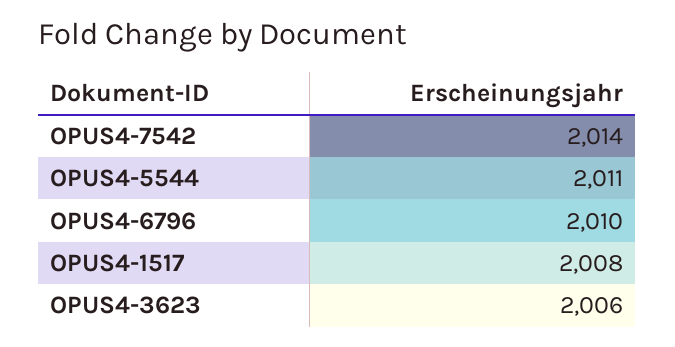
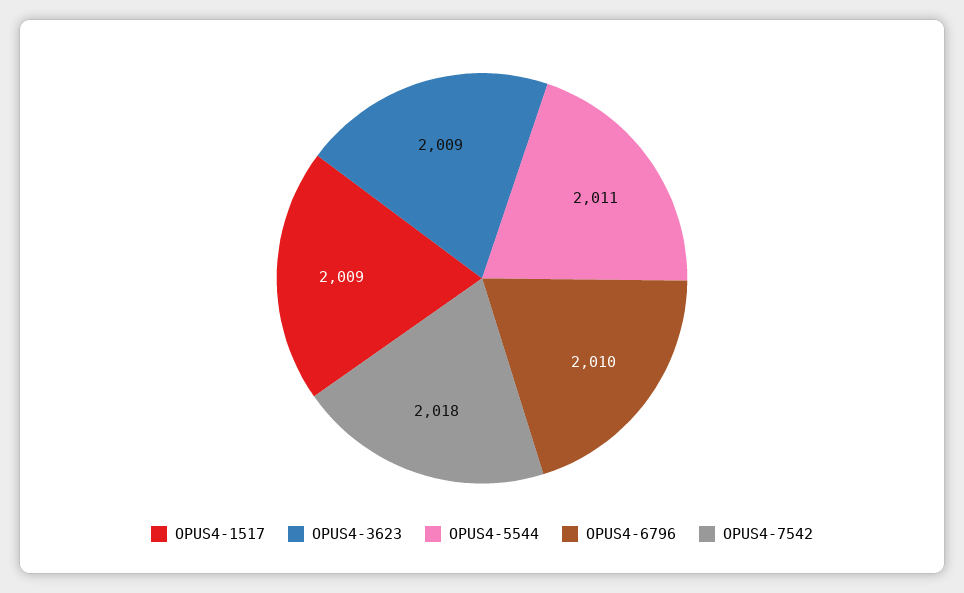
OPUS4-7542: 2014 -> 2018
OPUS4-1517: 2008 -> 2009
OPUS4-3623: 2006 -> 2009

